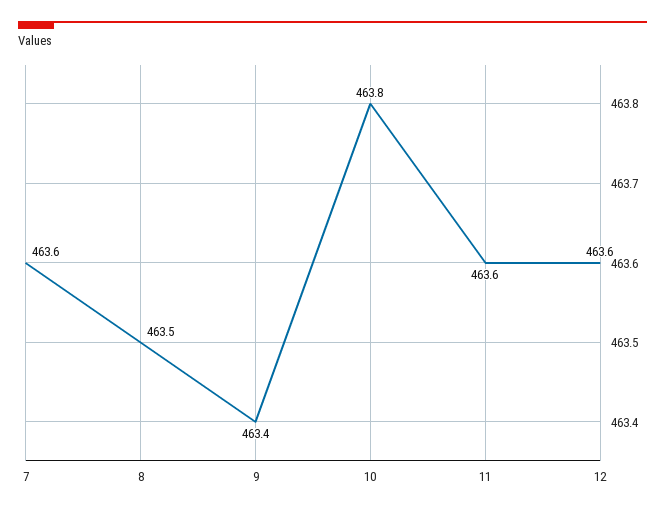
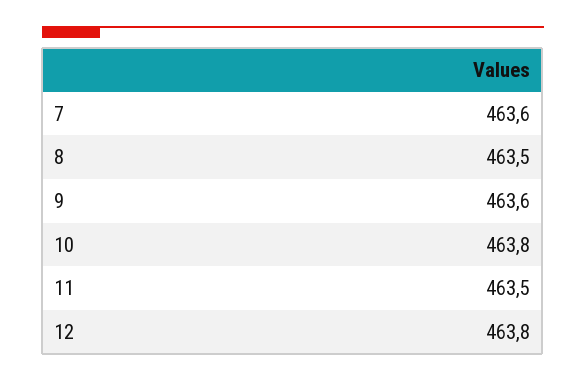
9: 463.4 -> 463.6
11: 463.6 -> 463.5
12: 463.6 -> 463.8

